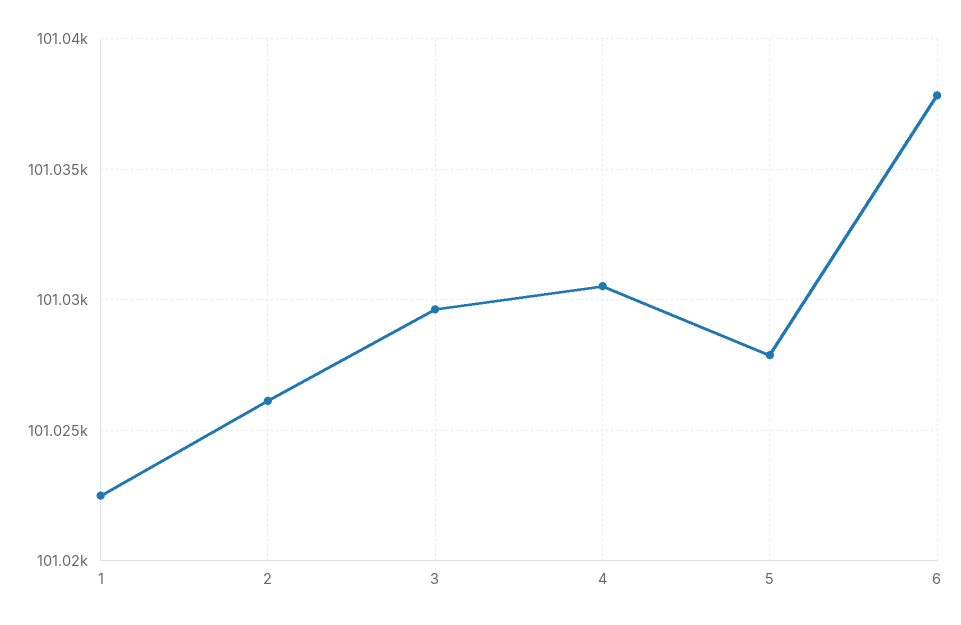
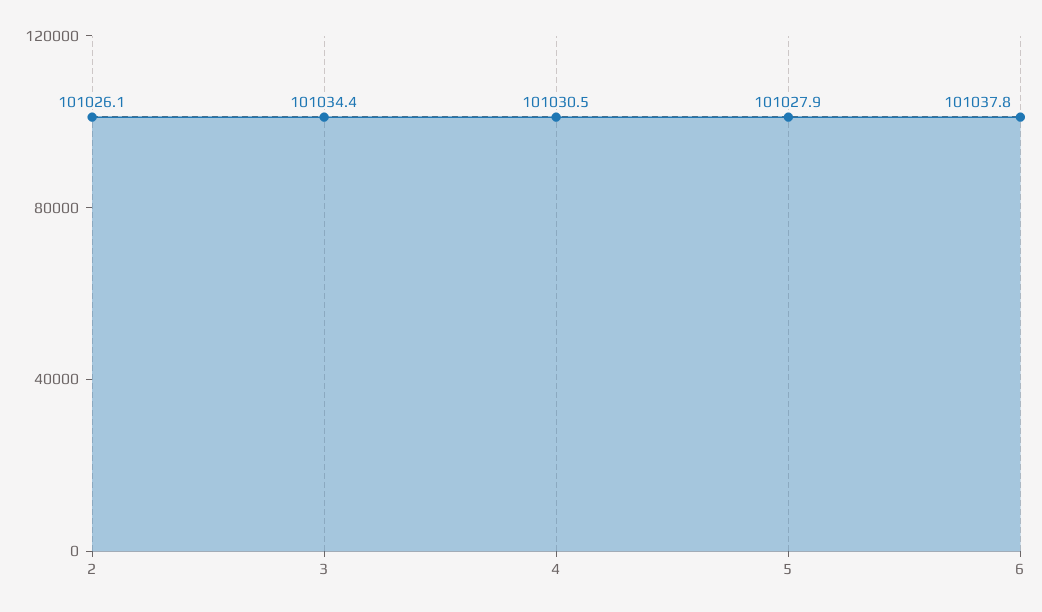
1: 101022.5 -> none
3: 101029.5 -> 101034.4

